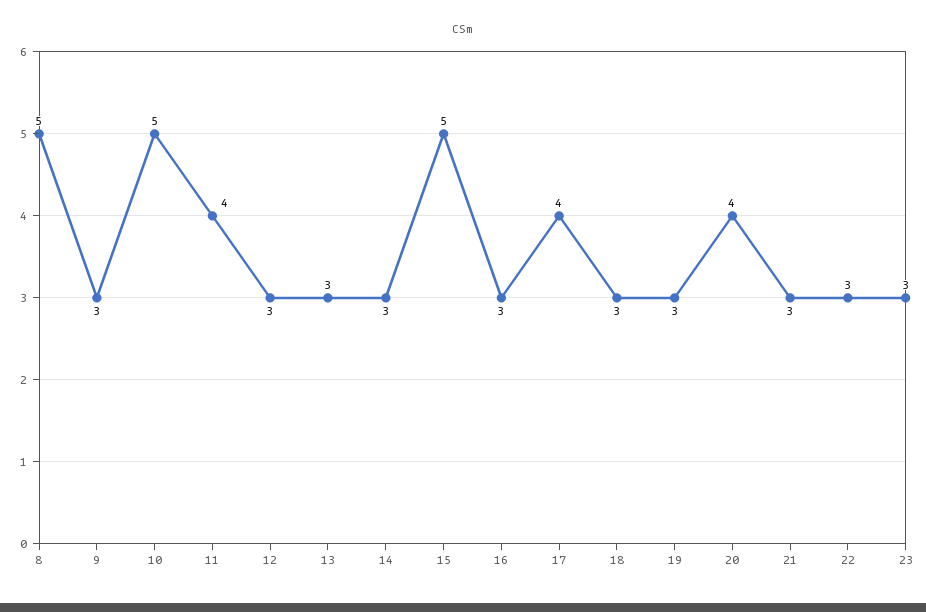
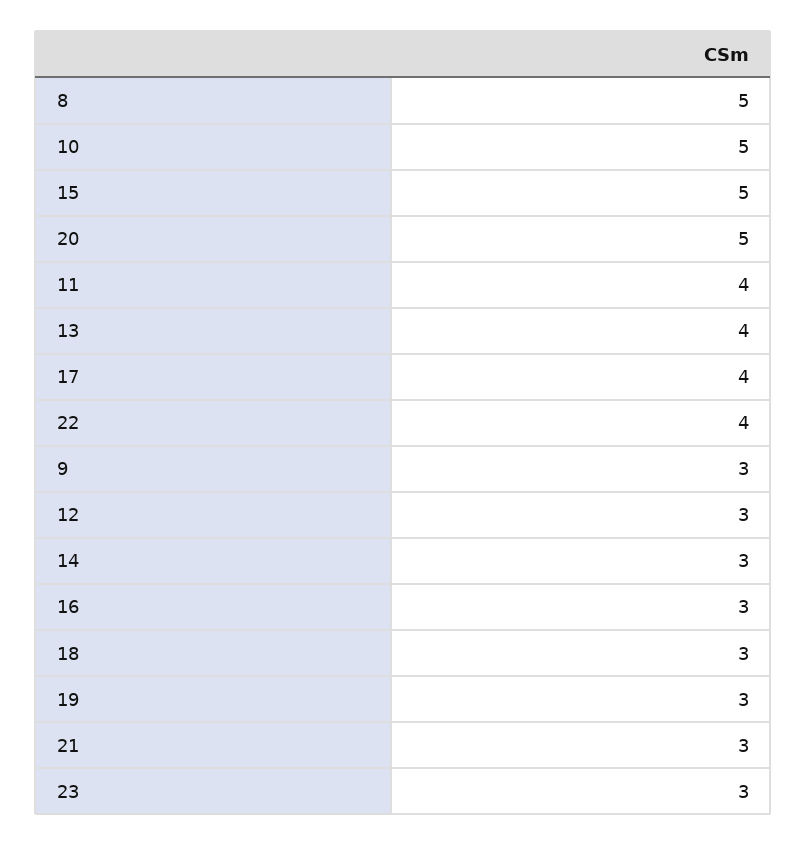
13: 3 -> 4
20: 4 -> 5
22: 3 -> 4

